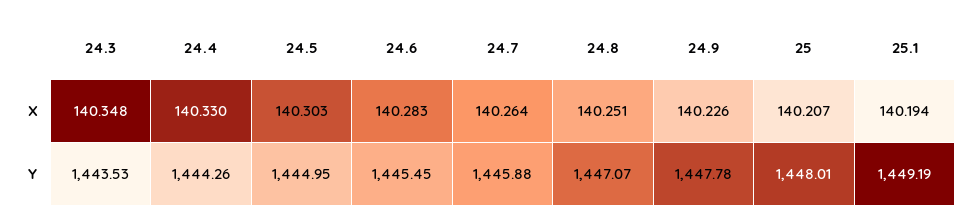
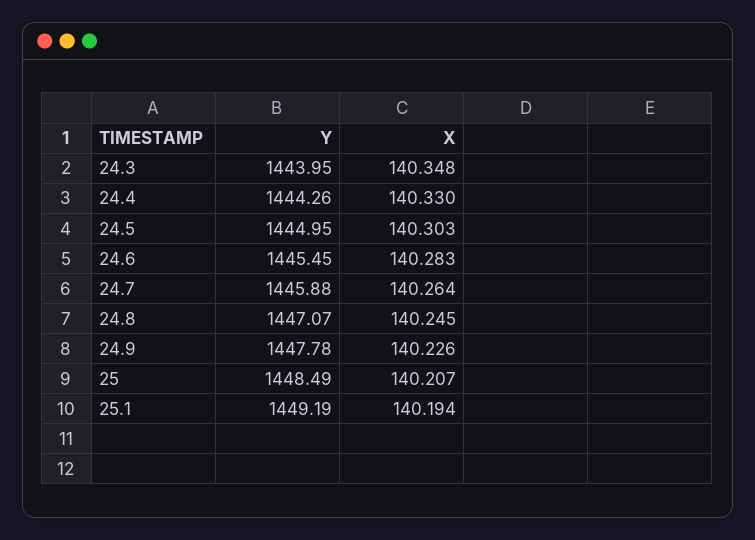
24.8, X: 140.251 -> 140.245
24.3, Y: 1443.53 -> 1443.95
25, Y: 1448.01 -> 1448.49

